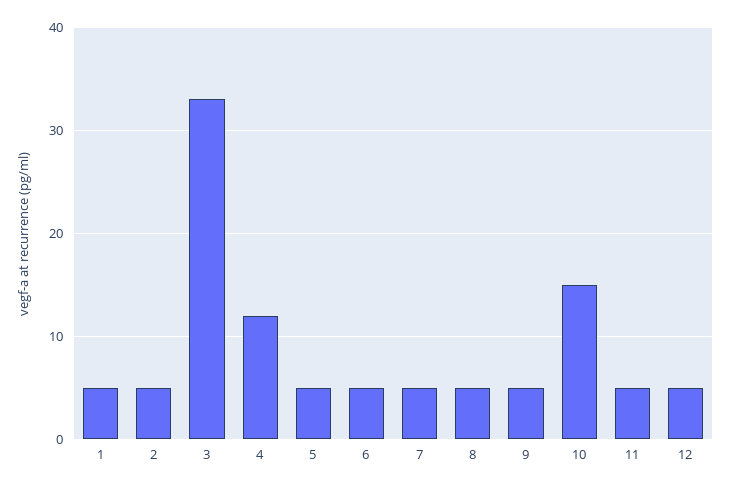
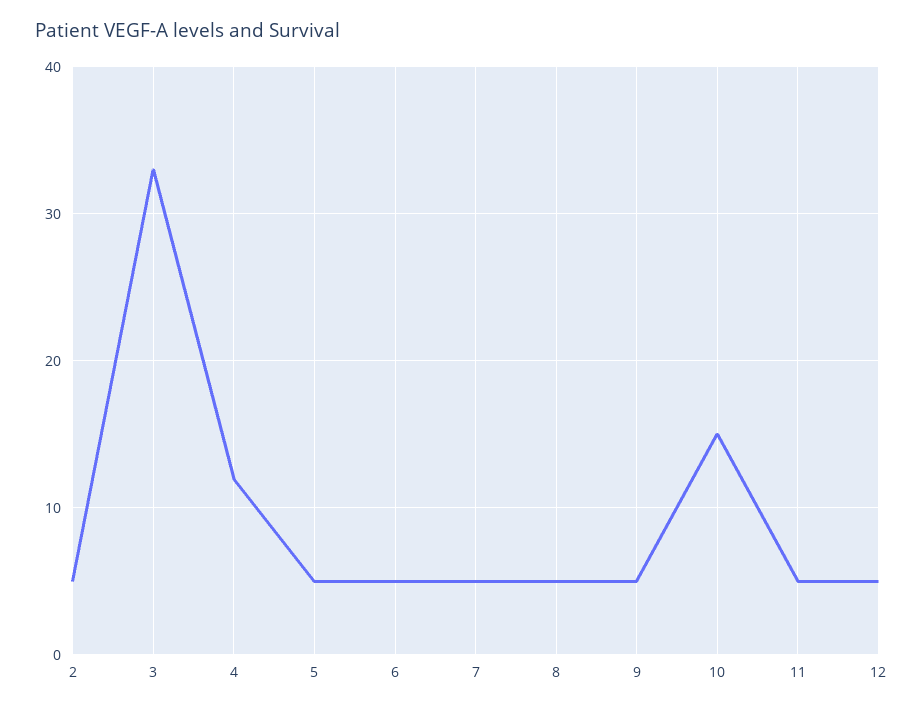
1: 5 -> none

